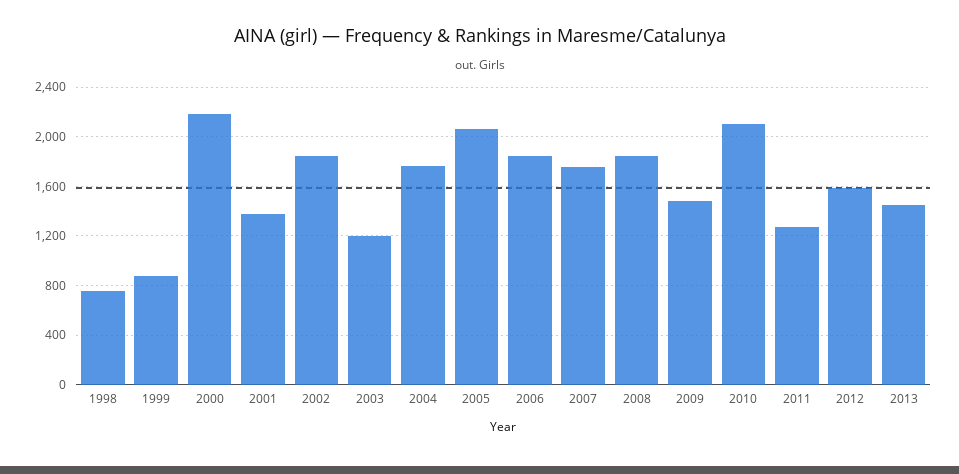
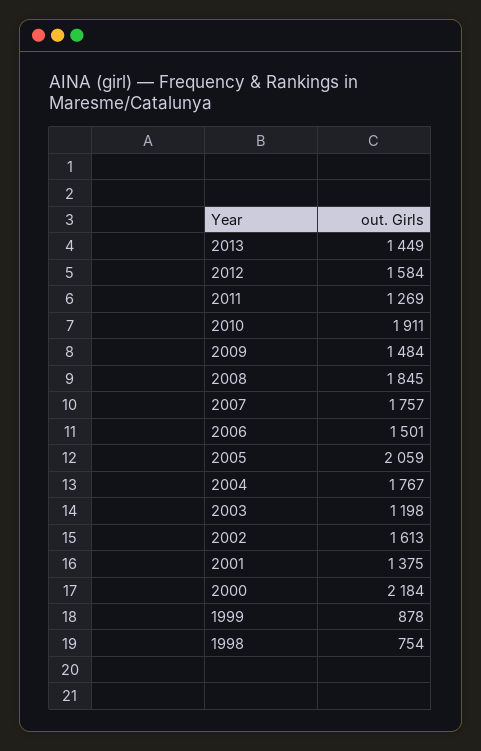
2002: 1850 -> 1613
2006: 1850 -> 1501
2010: 2100 -> 1911

